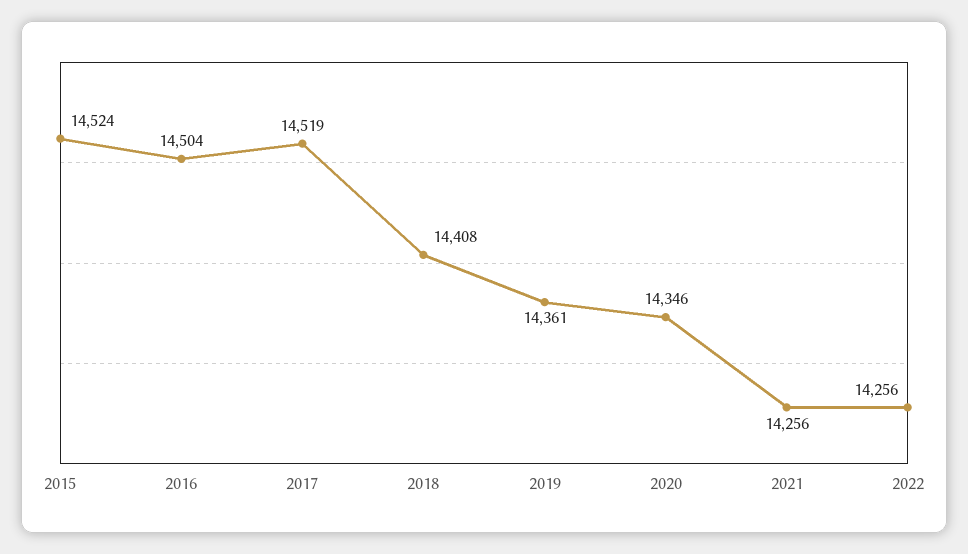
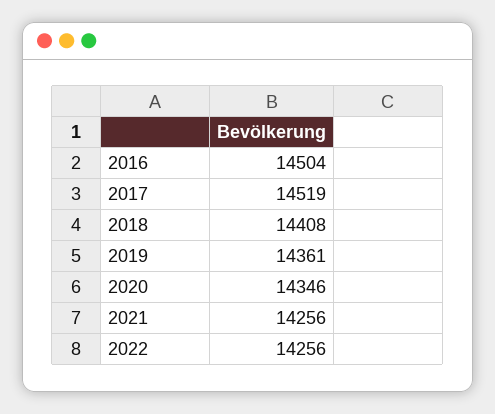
2015: 14524 -> none

